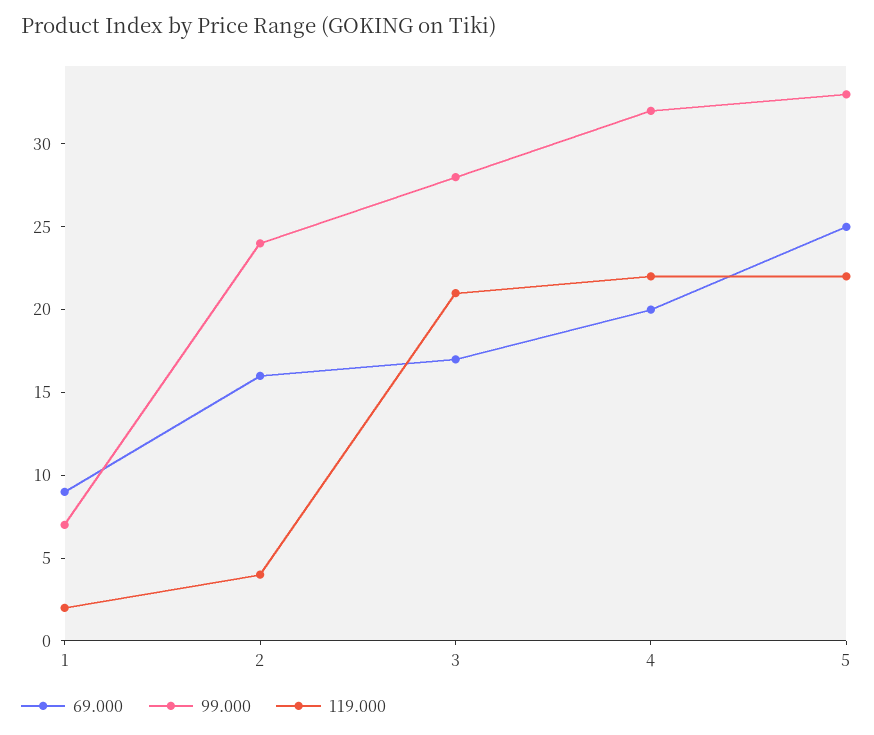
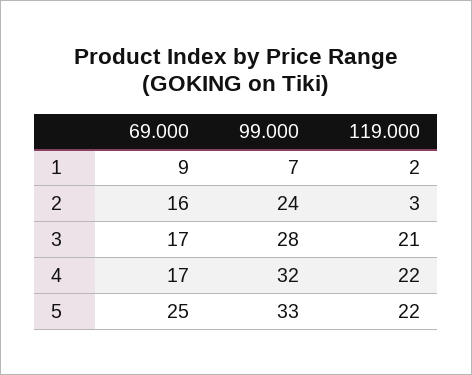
119.000, 2: 4 -> 3
69.000, 4: 20 -> 17

